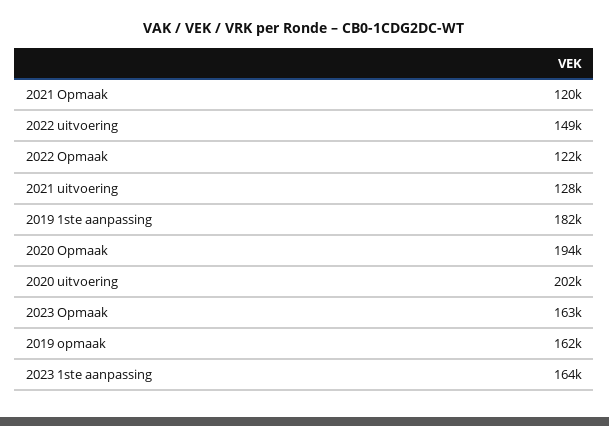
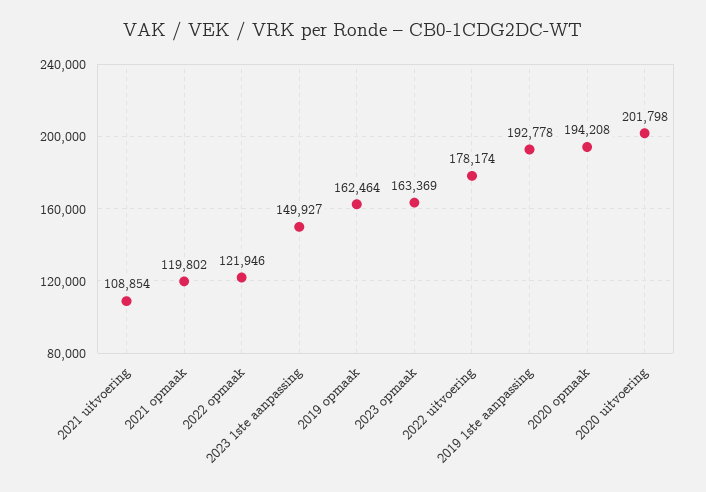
2022 uitvoering: 149000 -> 178174
2021 uitvoering: 128000 -> 108854
2019 1ste aanpassing: 182000 -> 192778
2023 1ste aanpassing: 164000 -> 149927

